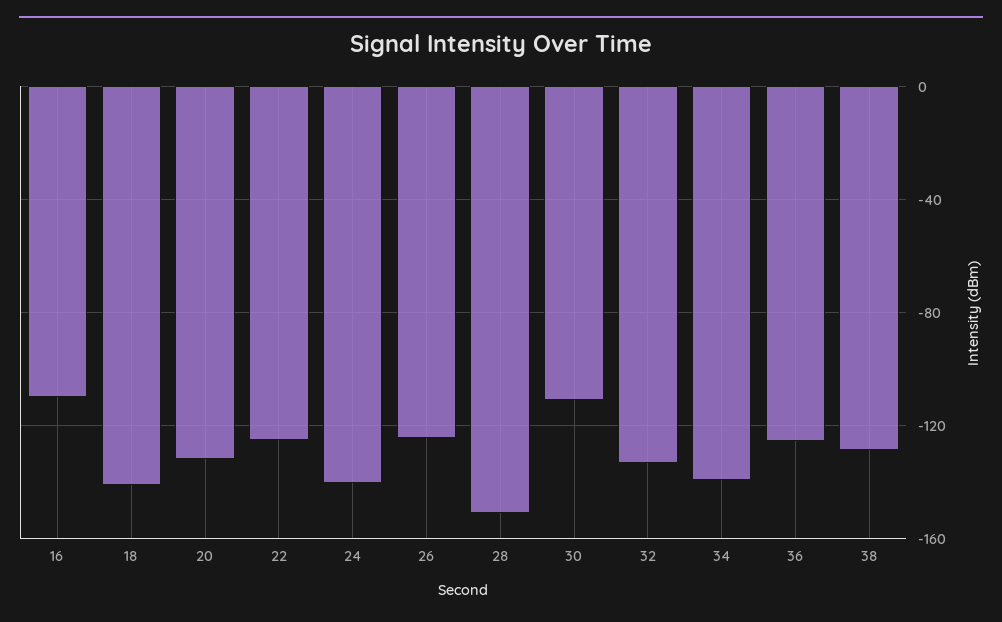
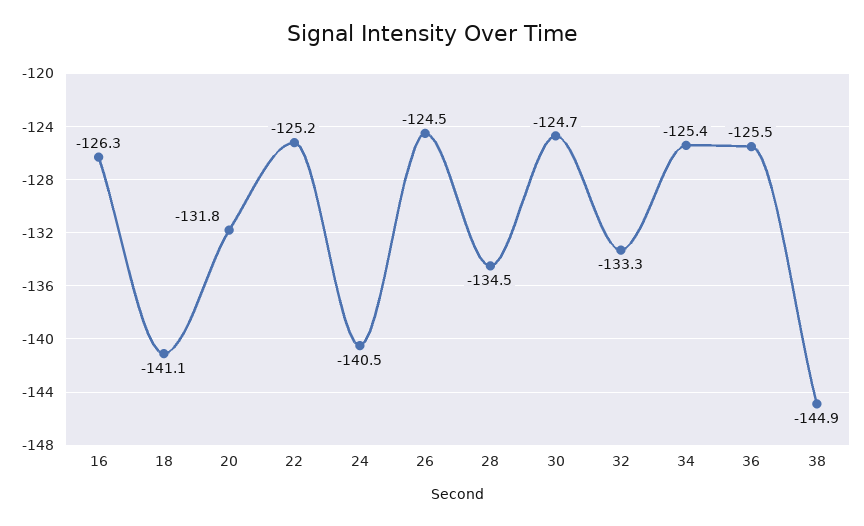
16: -110 -> -126.3
28: -150 -> -134.5
30: -110 -> -124.7
34: -140 -> -125.4
38: -130 -> -144.9

